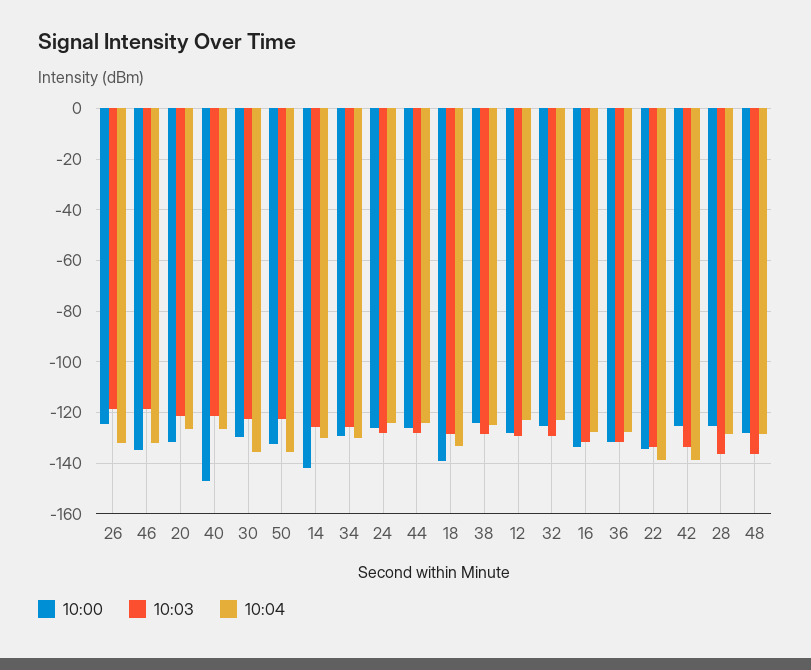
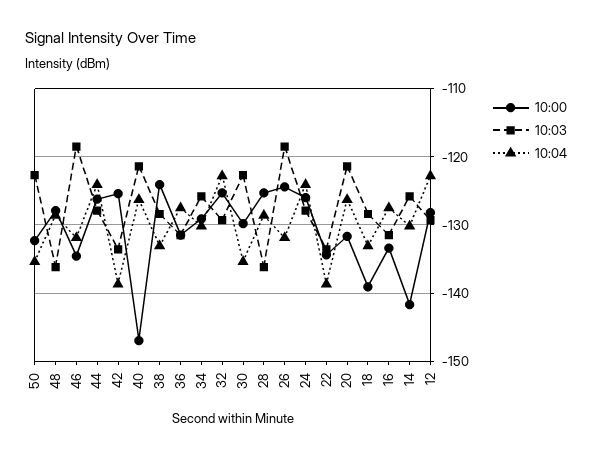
10:04, 38: -125 -> -133

